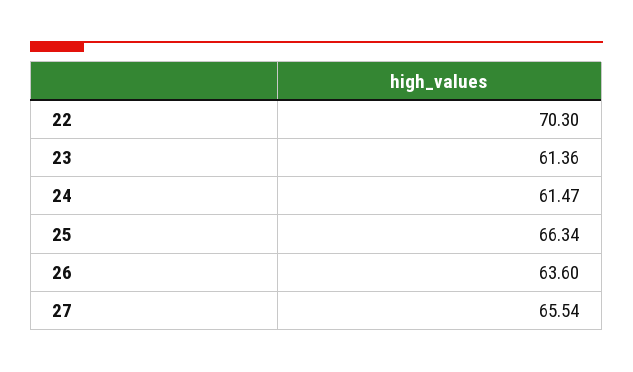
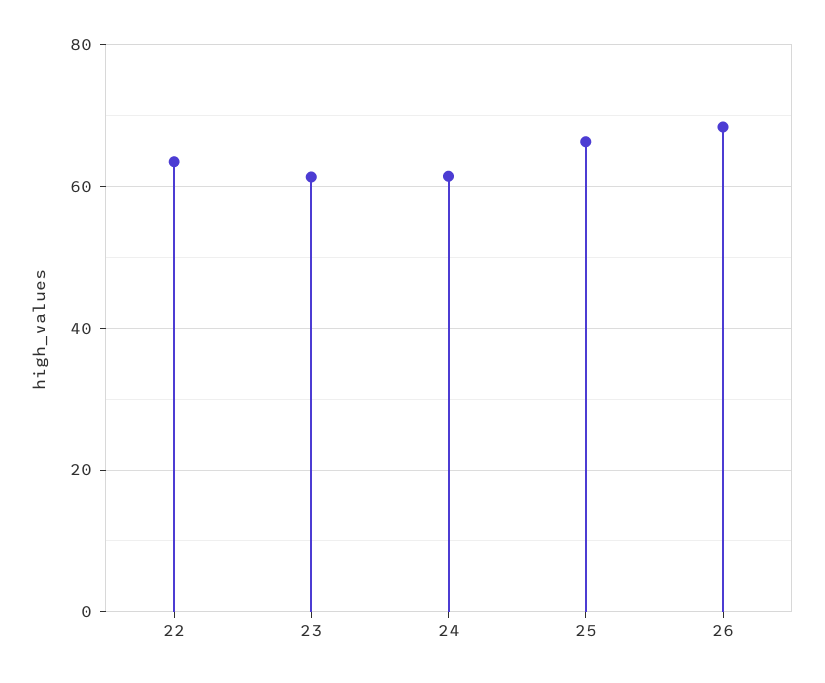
22: 70.3 -> 64
26: 63.6 -> 68
27: 65.54 -> none

